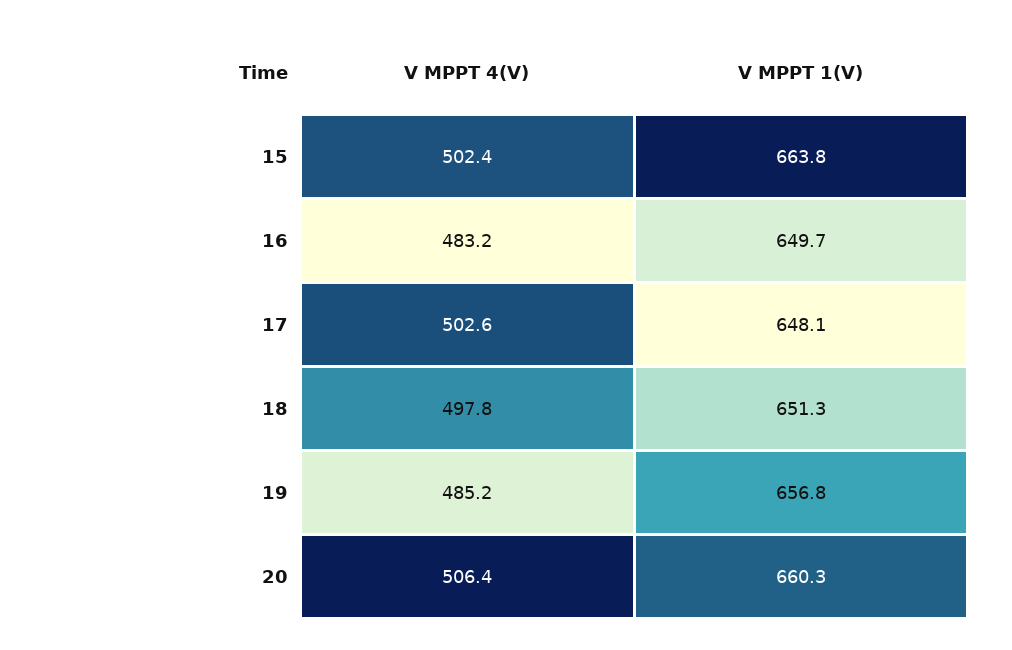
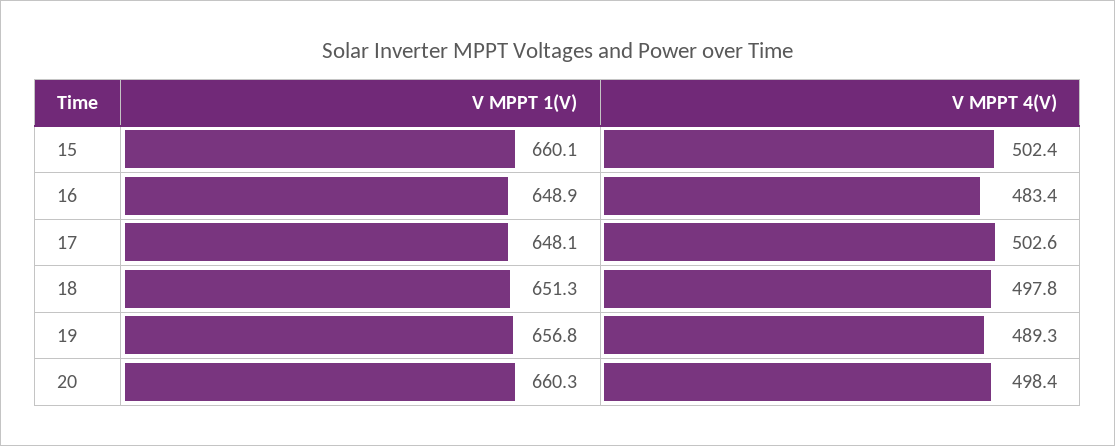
V MPPT 1(V), 15: 663.8 -> 660.1
V MPPT 4(V), 16: 483.2 -> 483.4
V MPPT 1(V), 16: 649.7 -> 648.9
V MPPT 4(V), 19: 485.2 -> 489.3
V MPPT 4(V), 20: 506.4 -> 498.4

